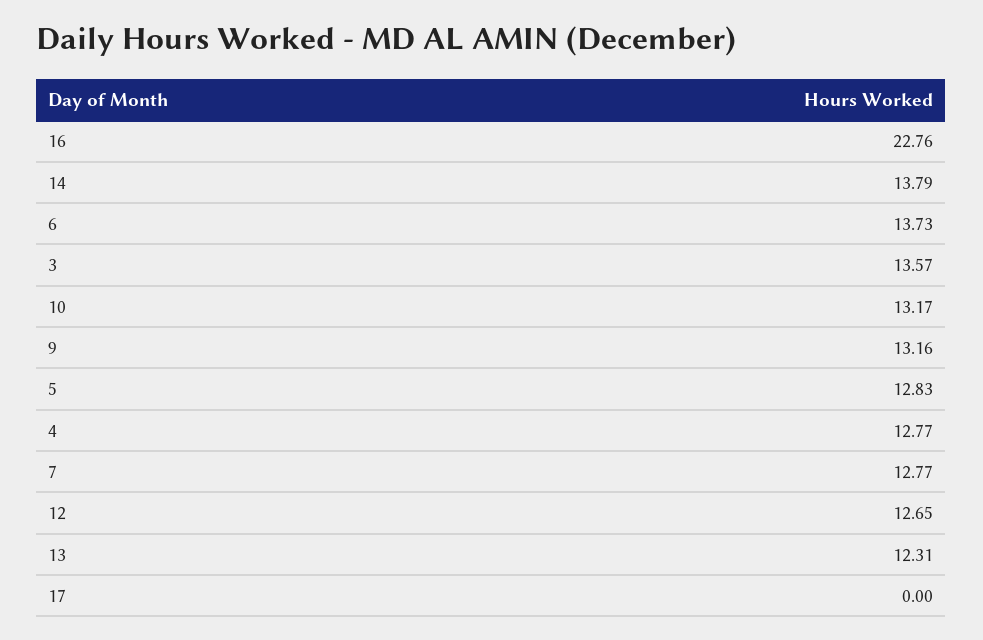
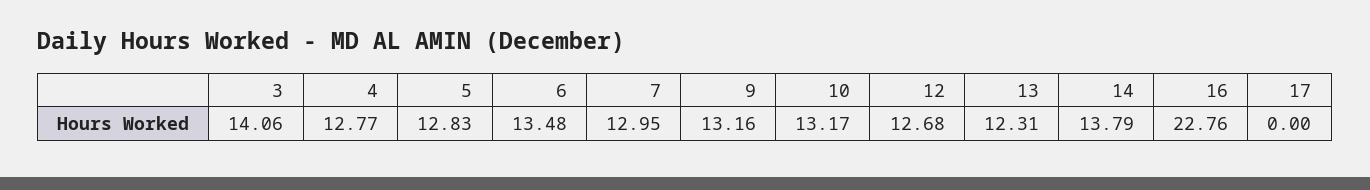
6: 13.73 -> 13.48
3: 13.57 -> 14.06
7: 12.77 -> 12.95
12: 12.65 -> 12.68

